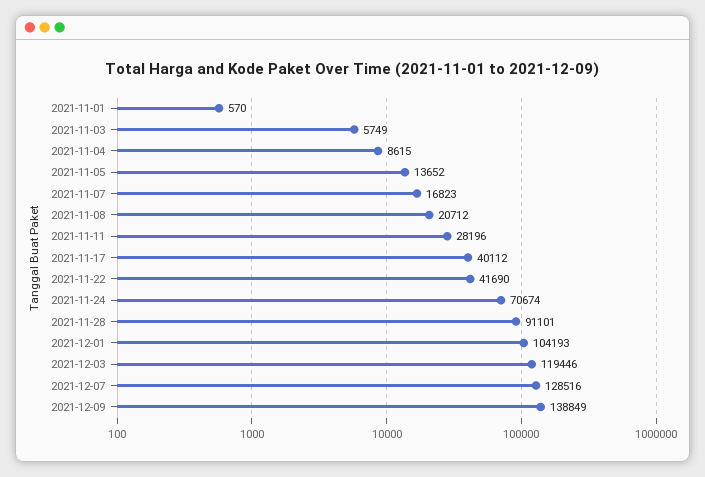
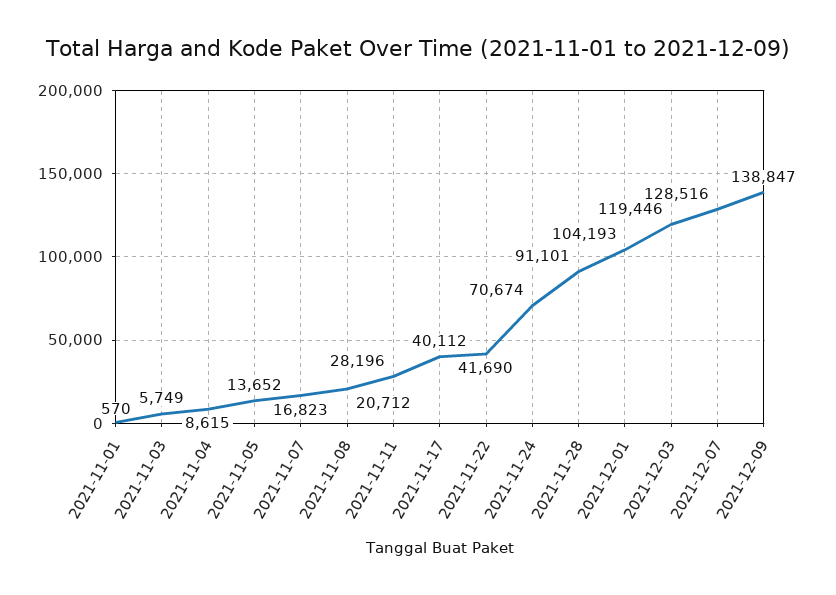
2021-12-09: 138849 -> 138847

